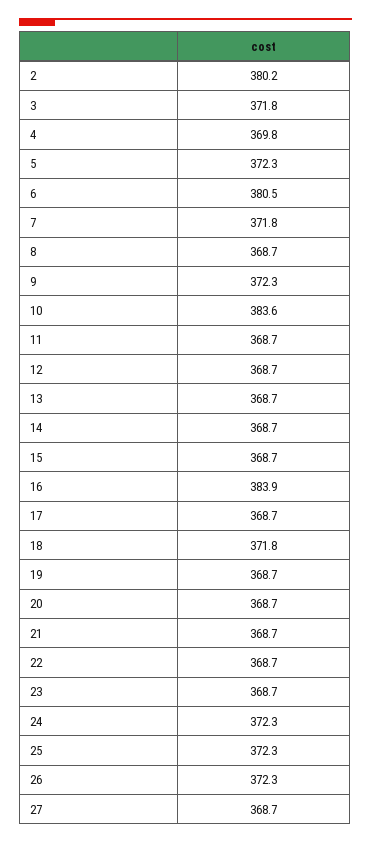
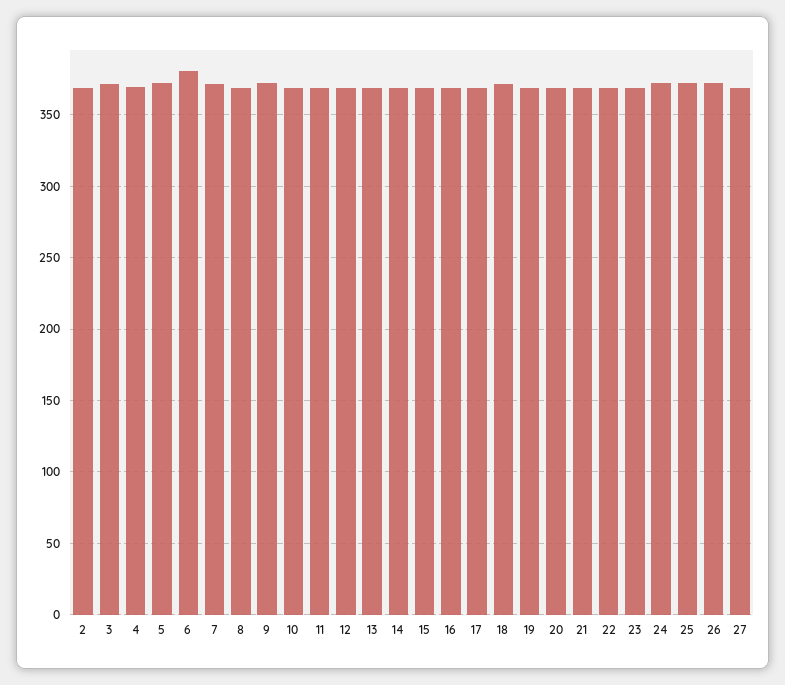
2: 380.2 -> 370
10: 383.6 -> 370
16: 383.9 -> 370

